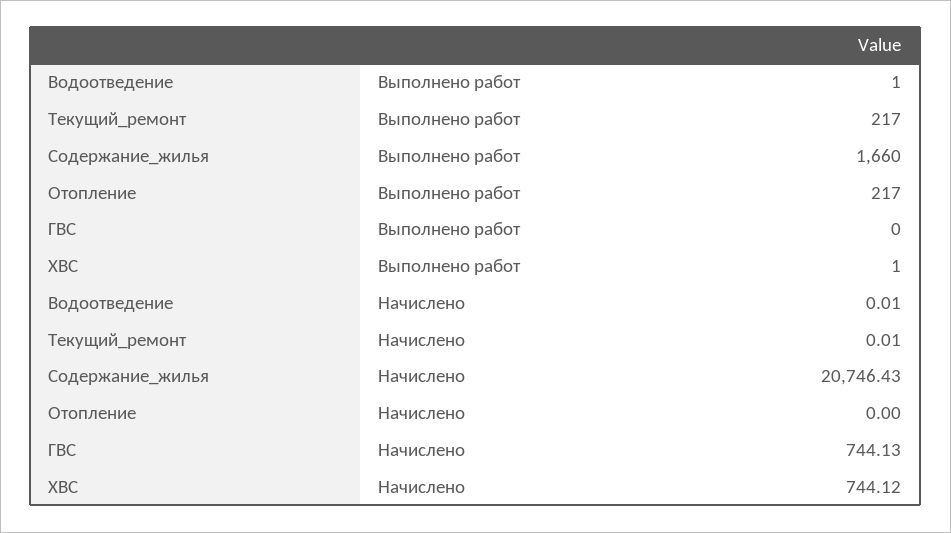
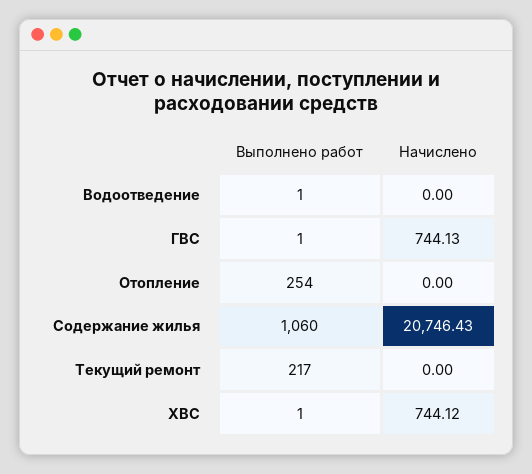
Содержание_жилья, Выполнено работ: 1660 -> 1060
Отопление, Выполнено работ: 217 -> 254
ГВС, Выполнено работ: 0 -> 1
Водоотведение, Начислено: 0.01 -> 0
Текущий_ремонт, Начислено: 0.01 -> 0

